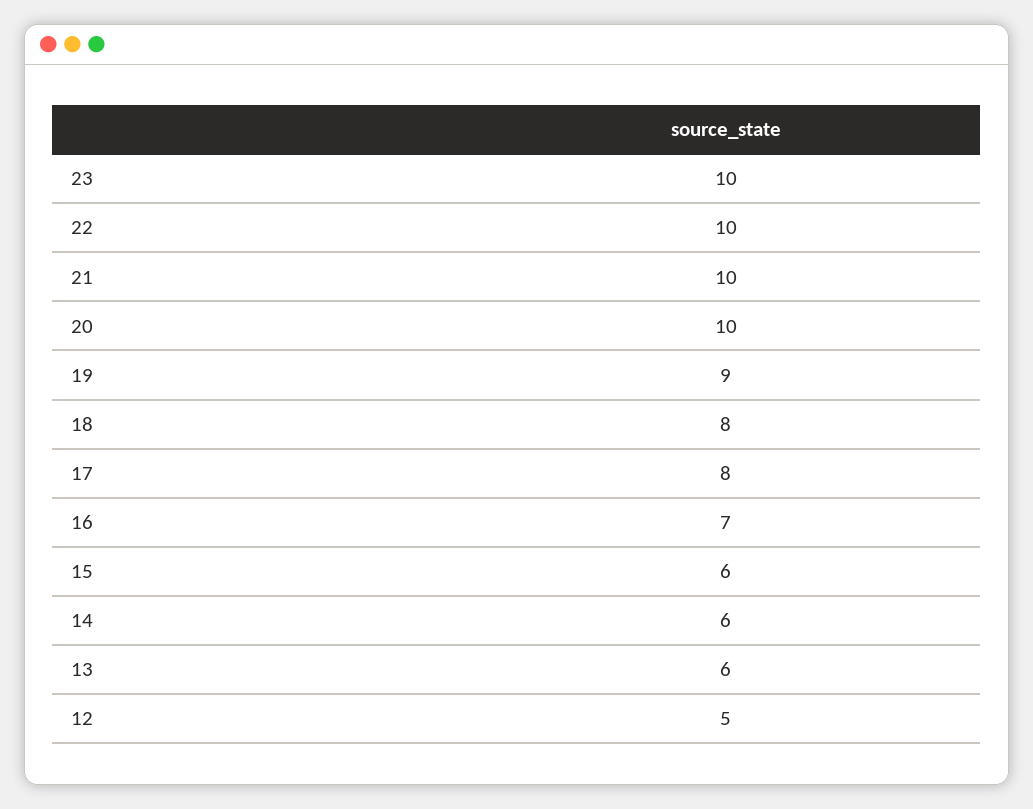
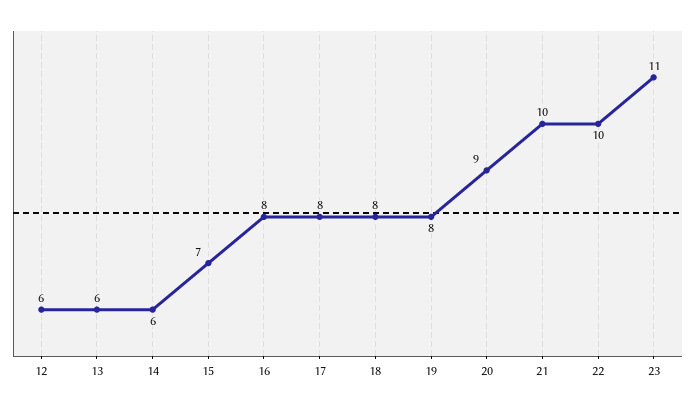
23: 10 -> 11
20: 10 -> 9
19: 9 -> 8
16: 7 -> 8
15: 6 -> 7
12: 5 -> 6

